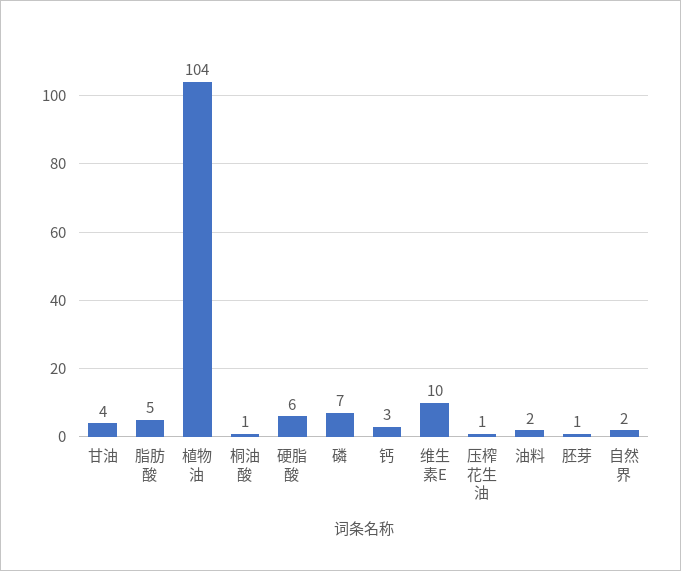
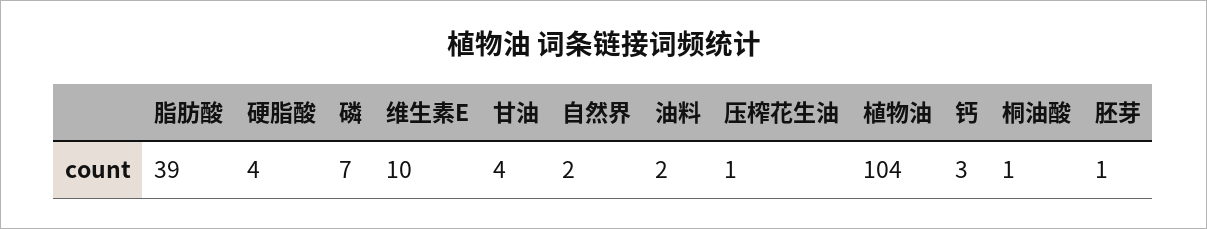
脂肪酸: 5 -> 39
硬脂酸: 6 -> 4

